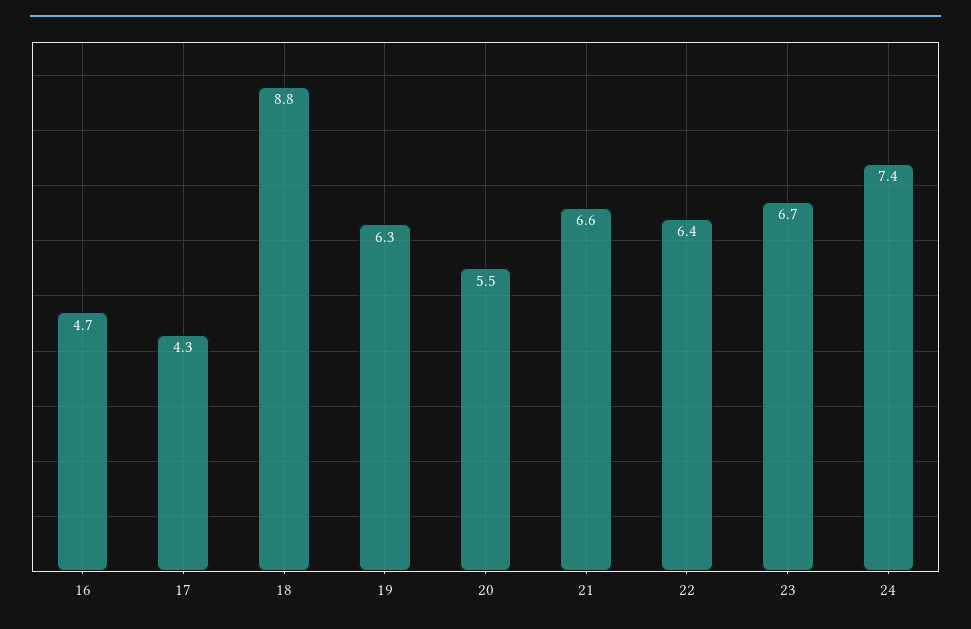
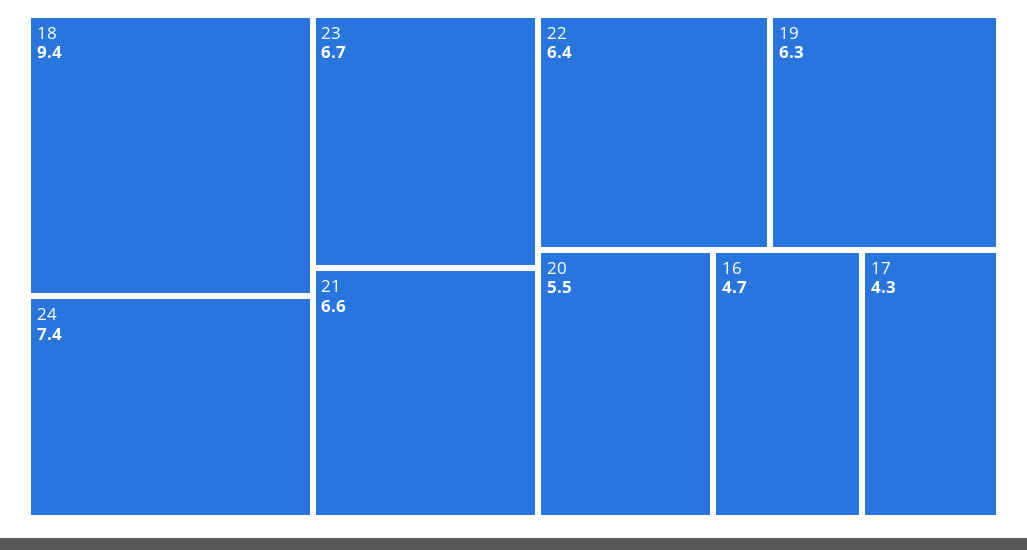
18: 8.8 -> 9.4

